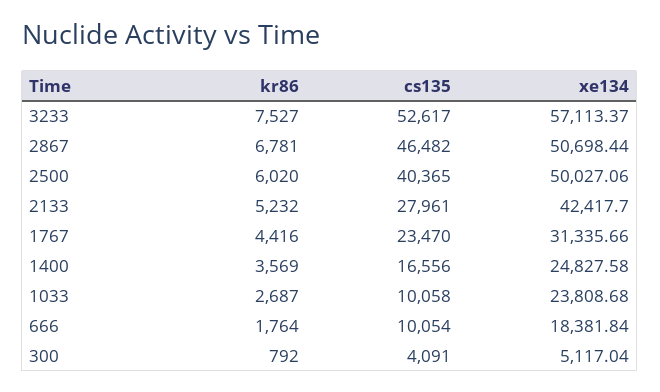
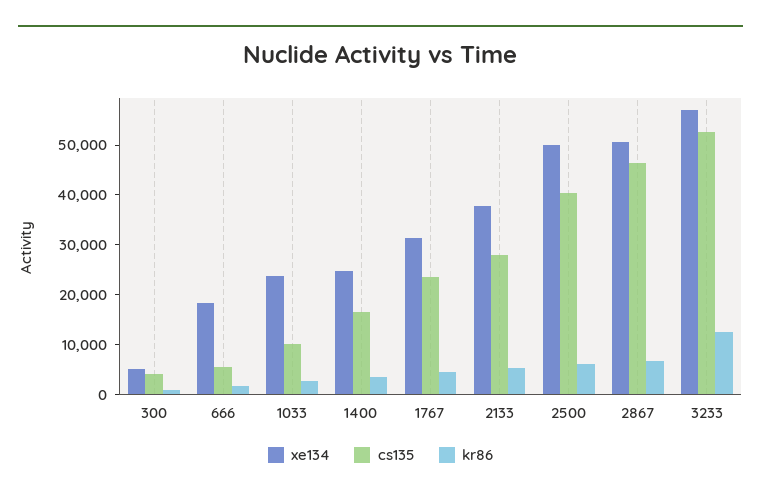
kr86, 3233: 7527 -> 12000
xe134, 2133: 42417.7 -> 38000
cs135, 666: 10054 -> 6000

